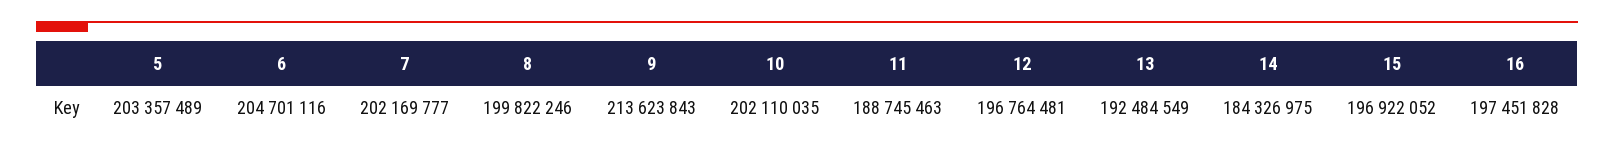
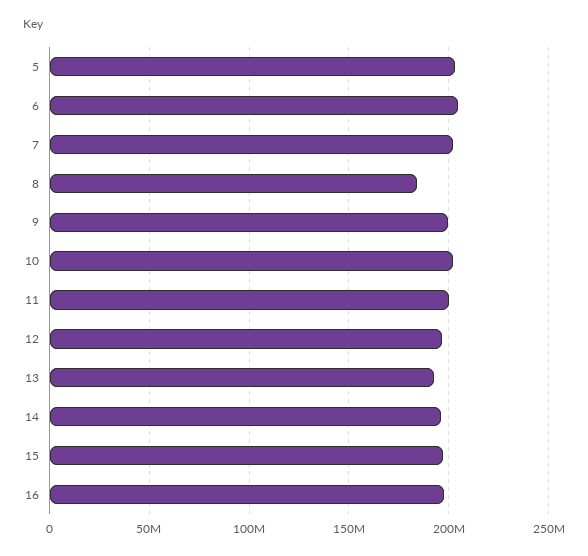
8: 199822246 -> 185000000
9: 213623843 -> 200000000
11: 188745463 -> 200000000
14: 184326975 -> 195000000

